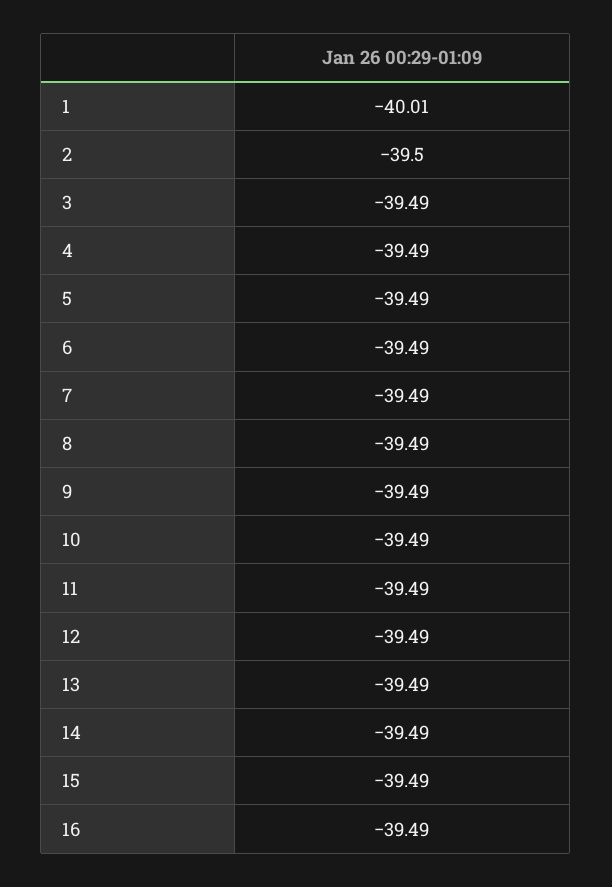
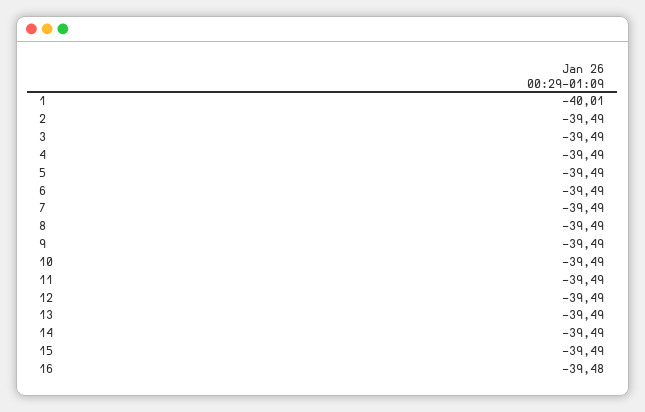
2: -39.5 -> -39.49
16: -39.49 -> -39.48

